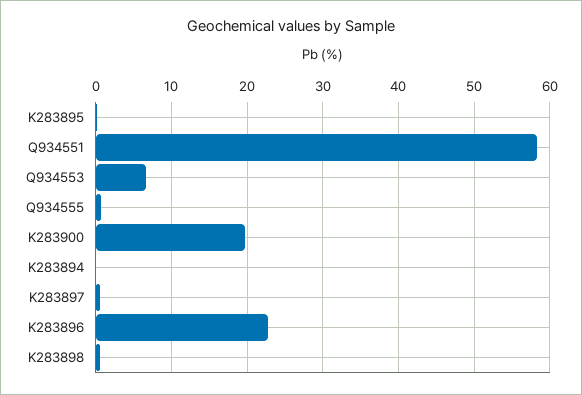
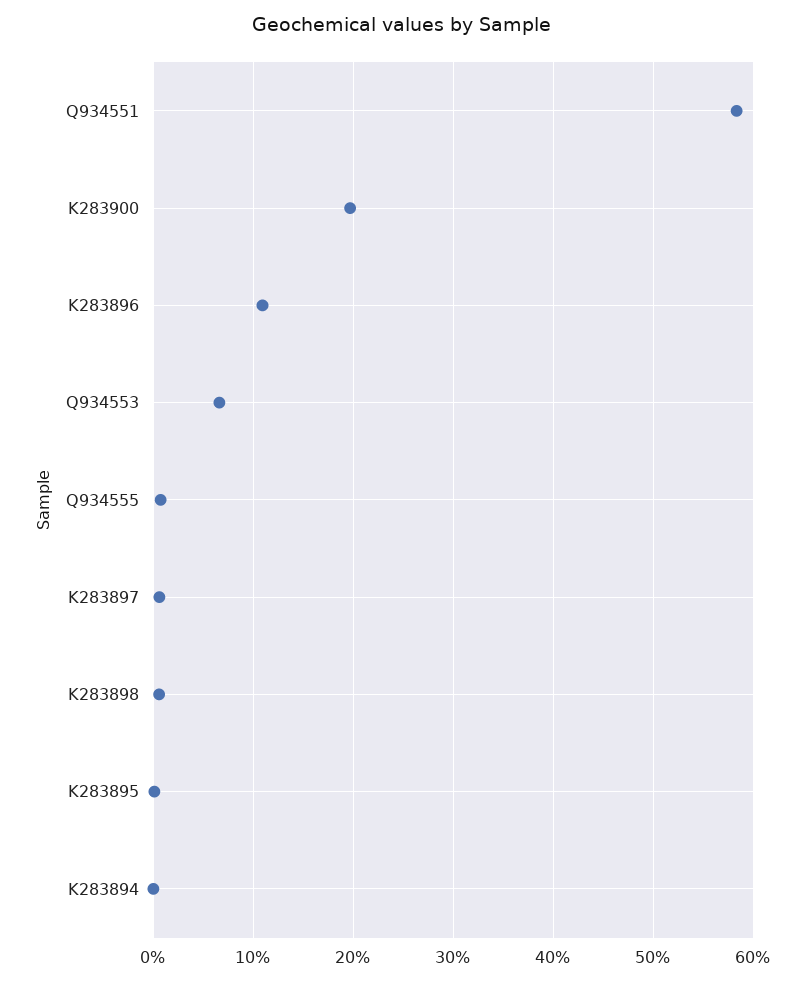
K283896: 23 -> 11

